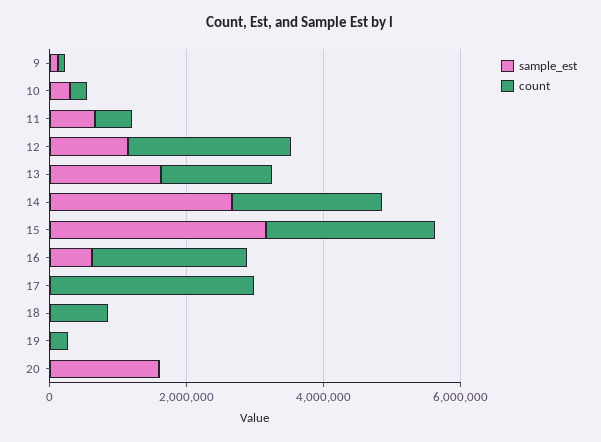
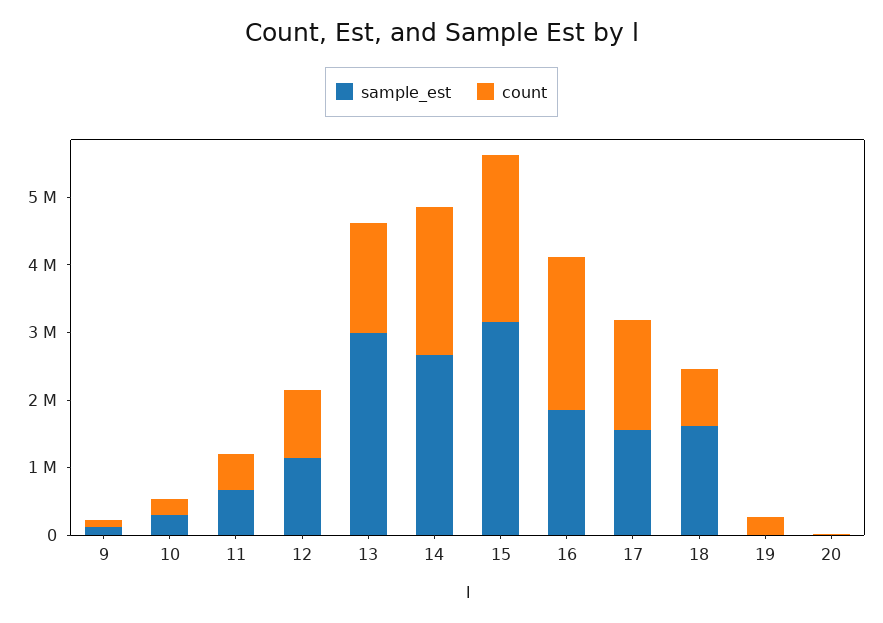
count, 12: 2500000 -> 1000000
sample_est, 13: 1500000 -> 3000000
sample_est, 16: 500000 -> 1800000
sample_est, 17: 0 -> 1600000
count, 17: 3000000 -> 1600000
sample_est, 18: 0 -> 1600000
sample_est, 20: 1500000 -> 0

